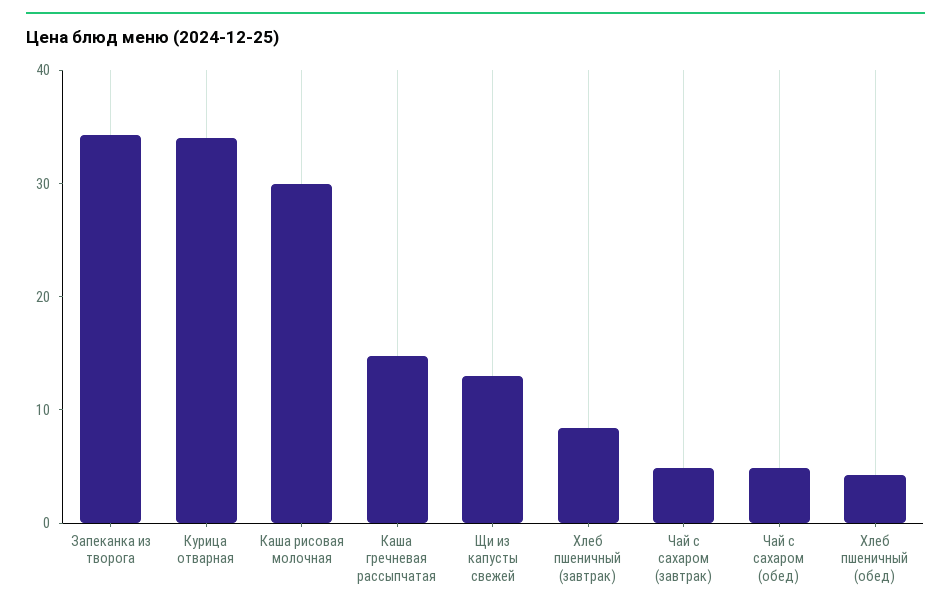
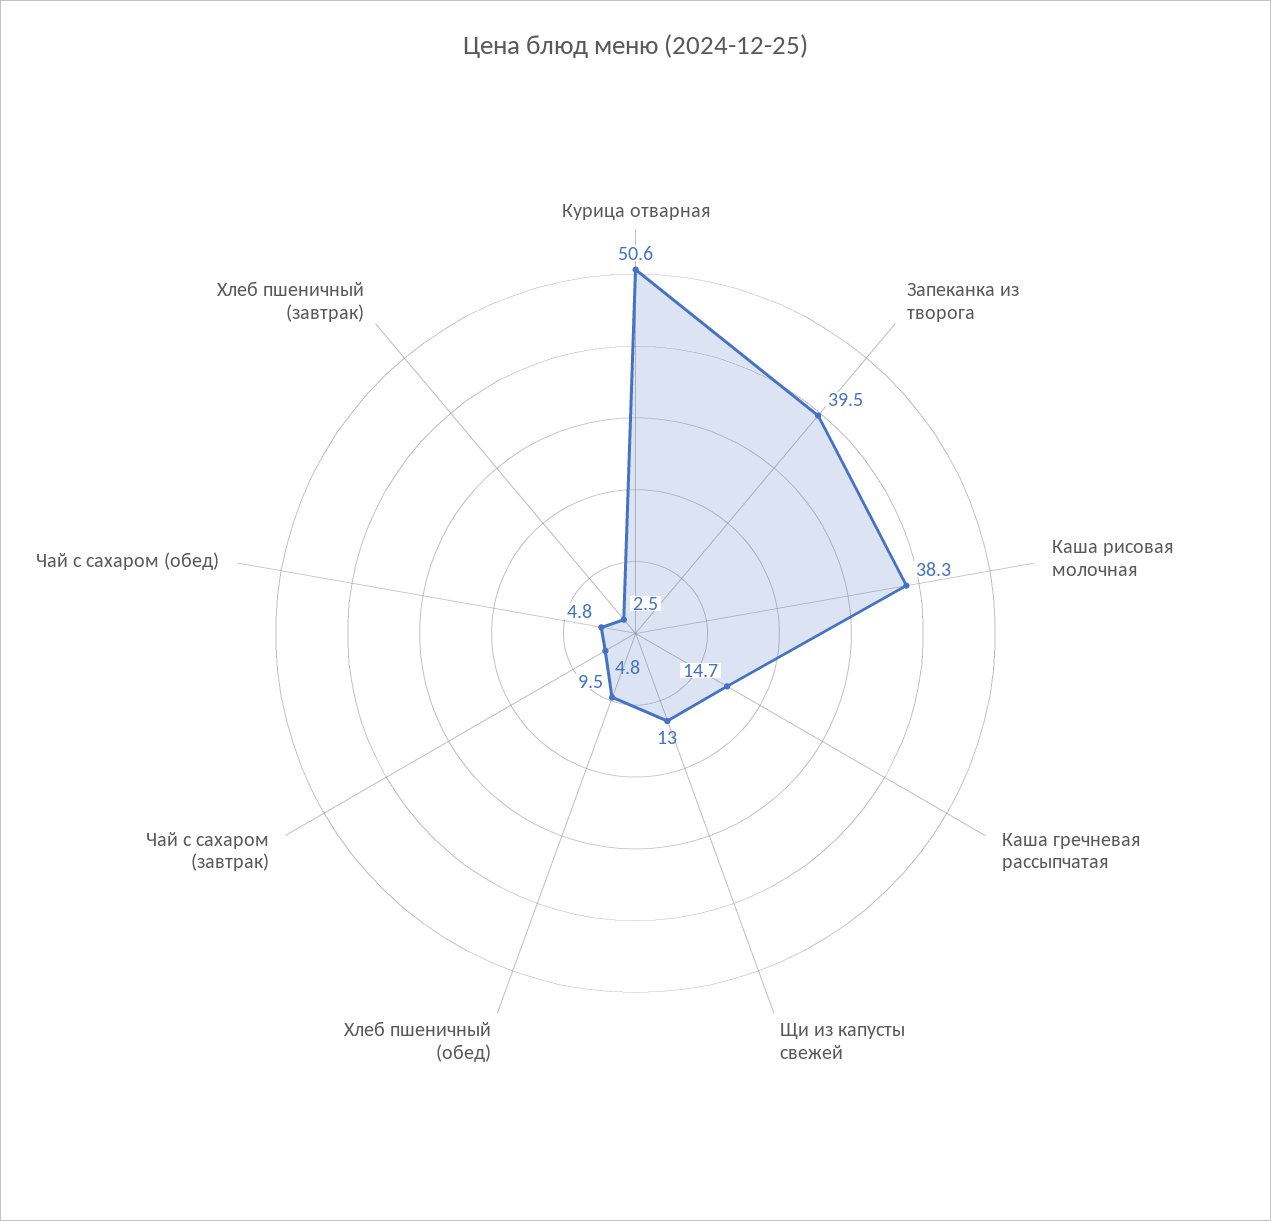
Запеканка из творога: 34 -> 39.5
Курица отварная: 34 -> 50.6
Каша рисовая молочная: 30 -> 38.3
Хлеб пшеничный (завтрак): 8 -> 2.5
Хлеб пшеничный (обед): 4 -> 9.5

